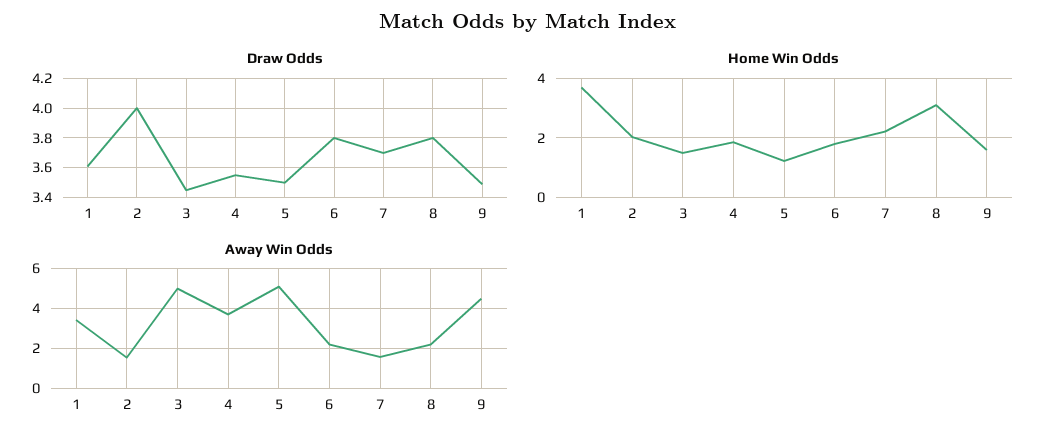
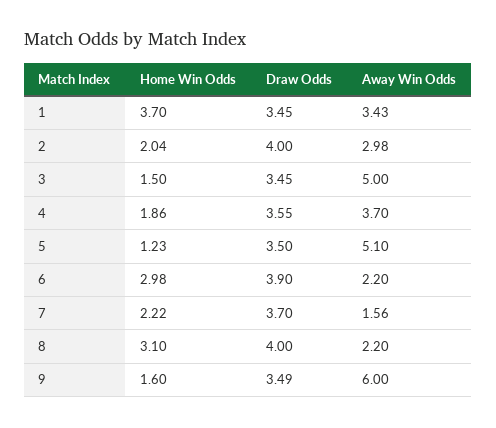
Draw Odds, 1: 3.6 -> 3.45
Draw Odds, 6: 3.8 -> 3.9
Draw Odds, 8: 3.8 -> 4
Home Win Odds, 6: 1.75 -> 2.98
Away Win Odds, 2: 1.5 -> 2.98
Away Win Odds, 9: 4.5 -> 6

